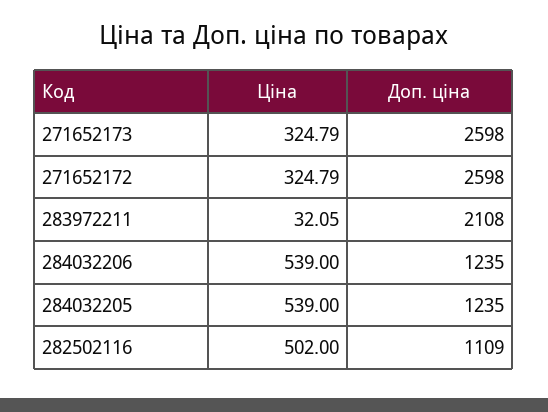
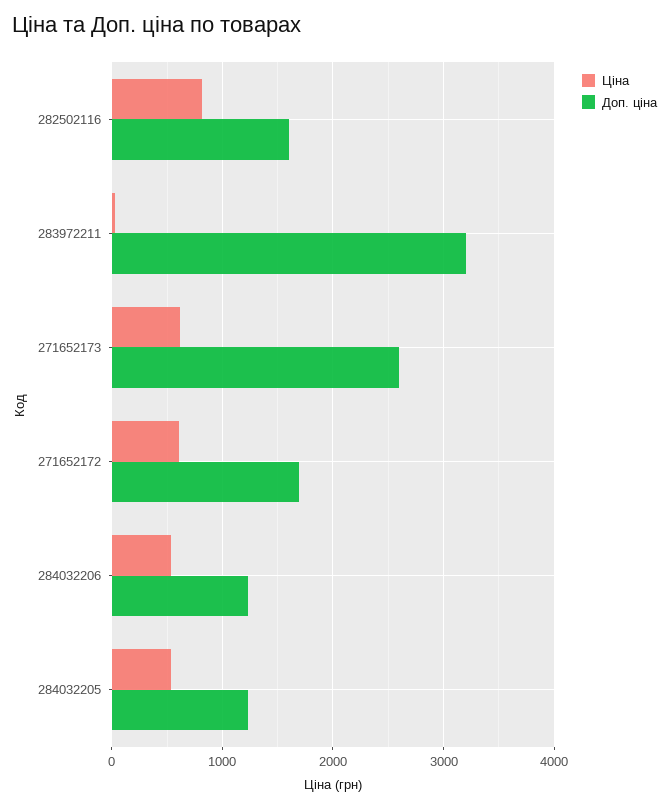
Ціна, 271652173: 324.79 -> 600
Ціна, 271652172: 324.79 -> 600
Доп. ціна, 271652172: 2598 -> 1700
Доп. ціна, 283972211: 2108 -> 3200
Ціна, 282502116: 502 -> 800
Доп. ціна, 282502116: 1109 -> 1600

